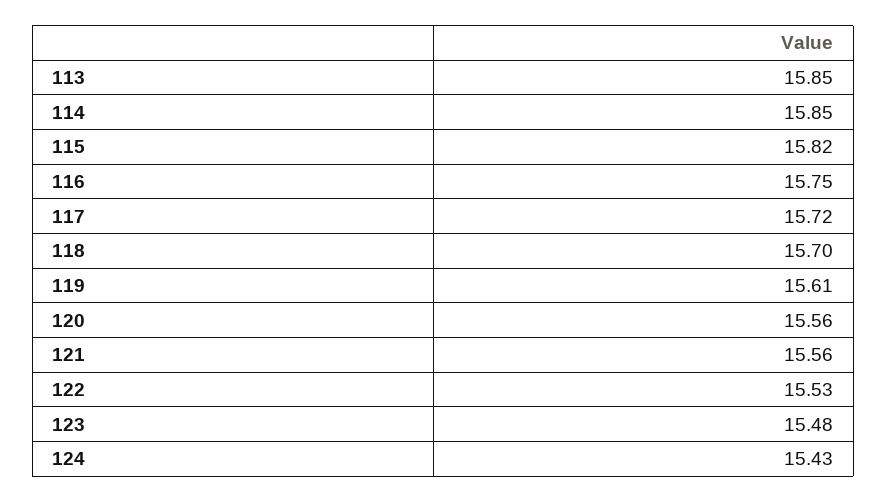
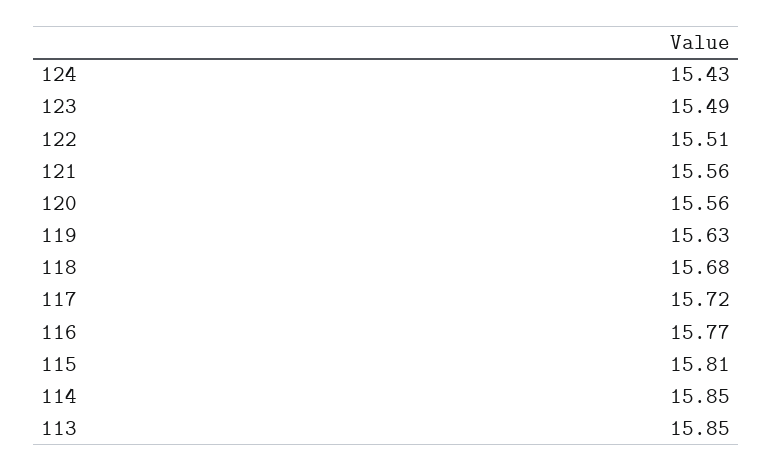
115: 15.82 -> 15.81
116: 15.75 -> 15.77
118: 15.7 -> 15.68
119: 15.61 -> 15.63
122: 15.53 -> 15.51
123: 15.48 -> 15.49

